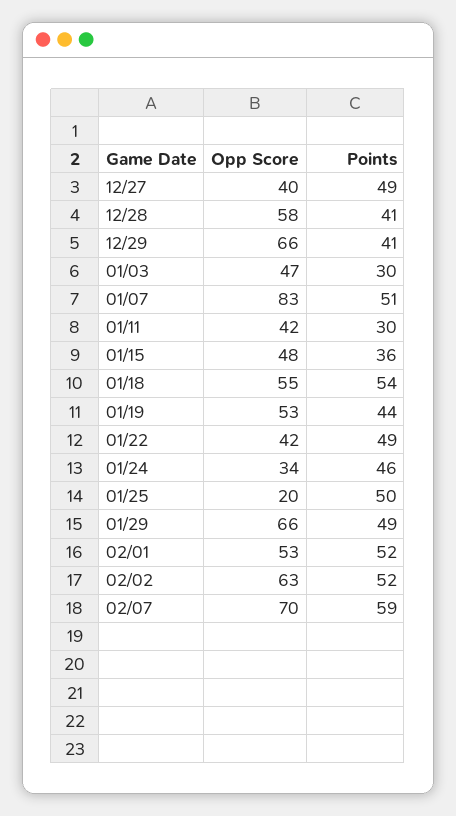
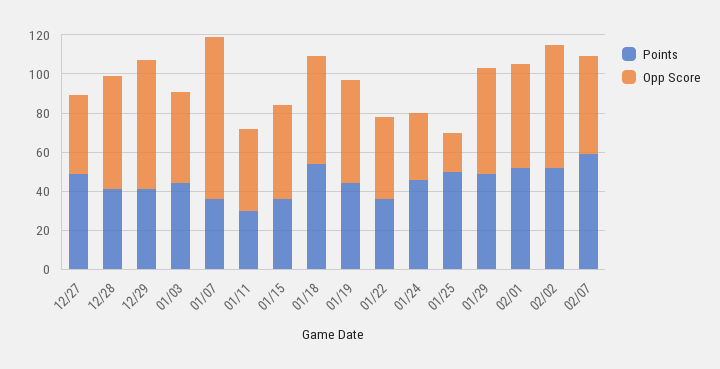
Points, 01/03: 30 -> 45
Points, 01/07: 51 -> 35
Points, 01/22: 49 -> 35
Opp Score, 01/29: 66 -> 55
Opp Score, 02/07: 70 -> 50

